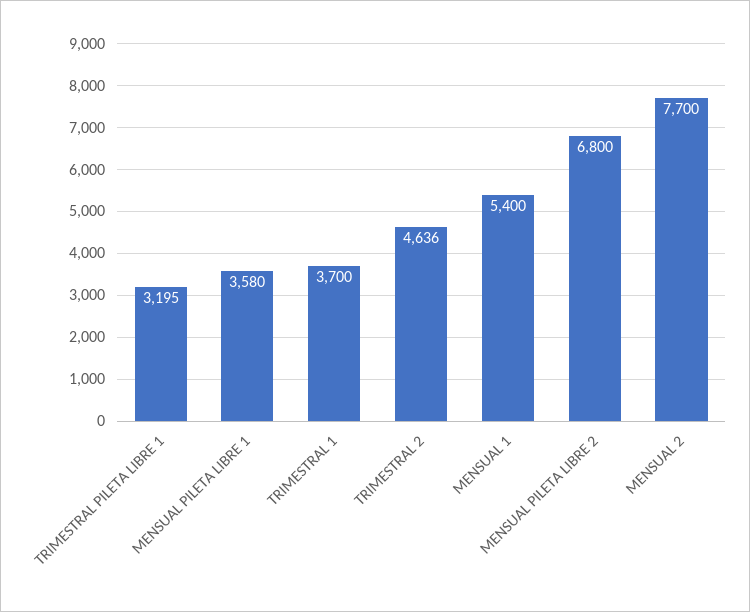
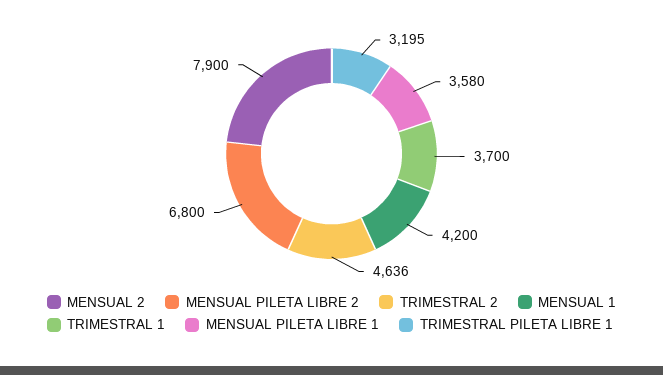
MENSUAL 1: 5400 -> 4200
MENSUAL 2: 7700 -> 7900

